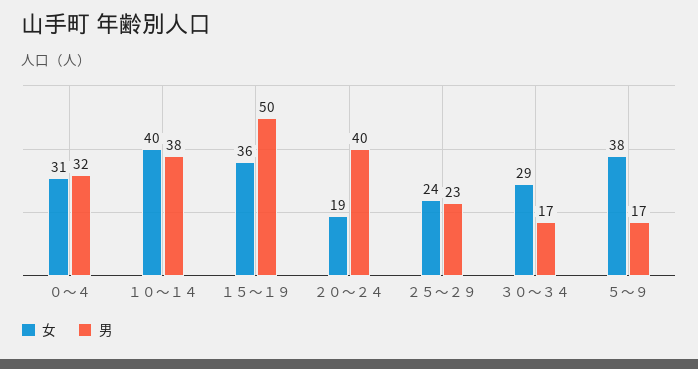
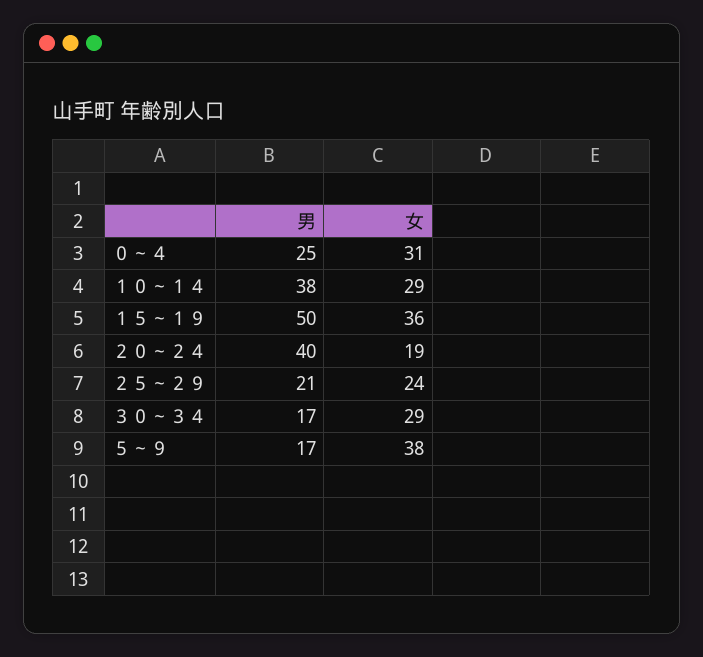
男, ０～４: 32 -> 25
女, １０～１４: 40 -> 29
男, ２５～２９: 23 -> 21

